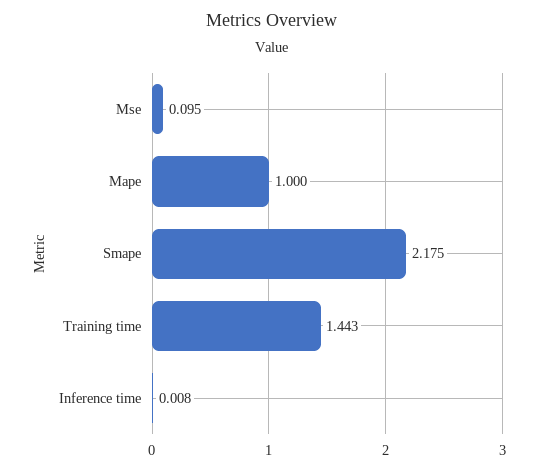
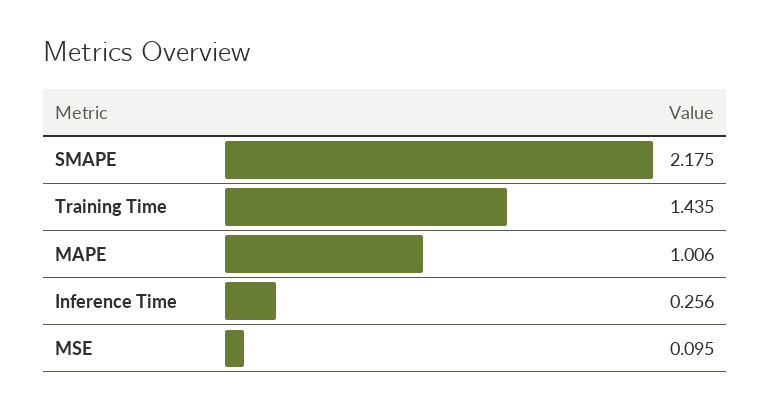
Mape: 1 -> 1.006
Training time: 1.443 -> 1.435
Inference time: 0.008 -> 0.256

